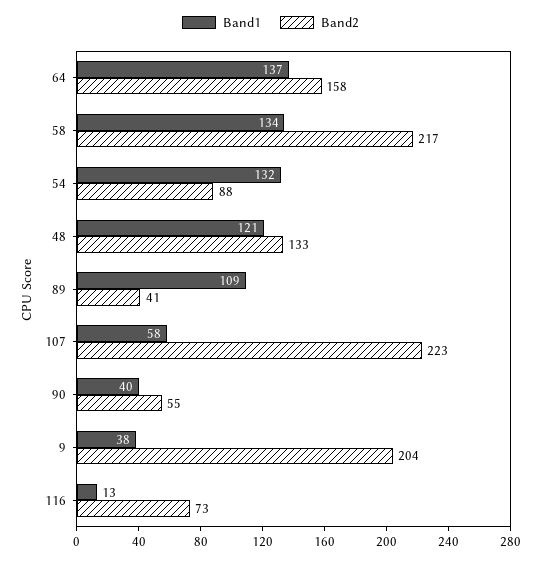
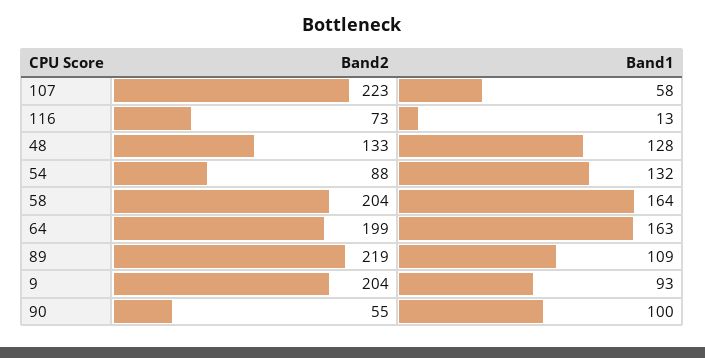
Band1, 64: 137 -> 163
Band2, 64: 158 -> 199
Band1, 58: 134 -> 164
Band2, 58: 217 -> 204
Band1, 48: 121 -> 128
Band2, 89: 41 -> 219
Band1, 90: 40 -> 100
Band1, 9: 38 -> 93

